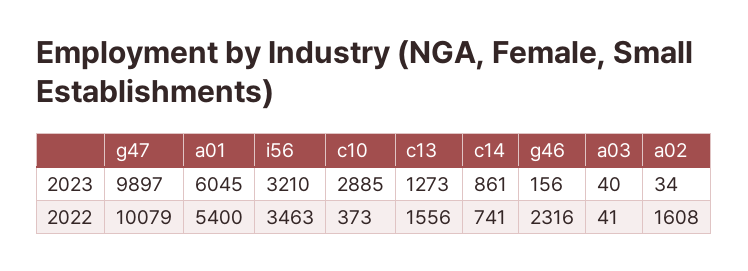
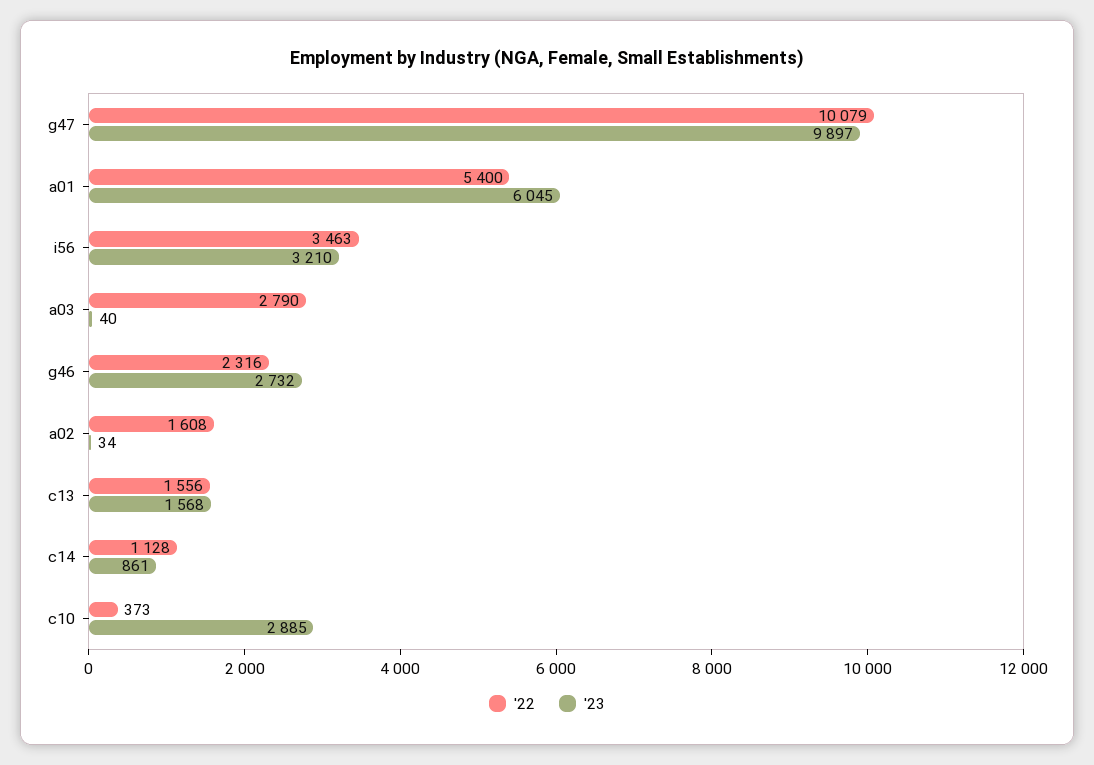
2023, c13: 1273 -> 1568
2023, g46: 156 -> 2732
2022, c14: 741 -> 1128
2022, a03: 41 -> 2790

